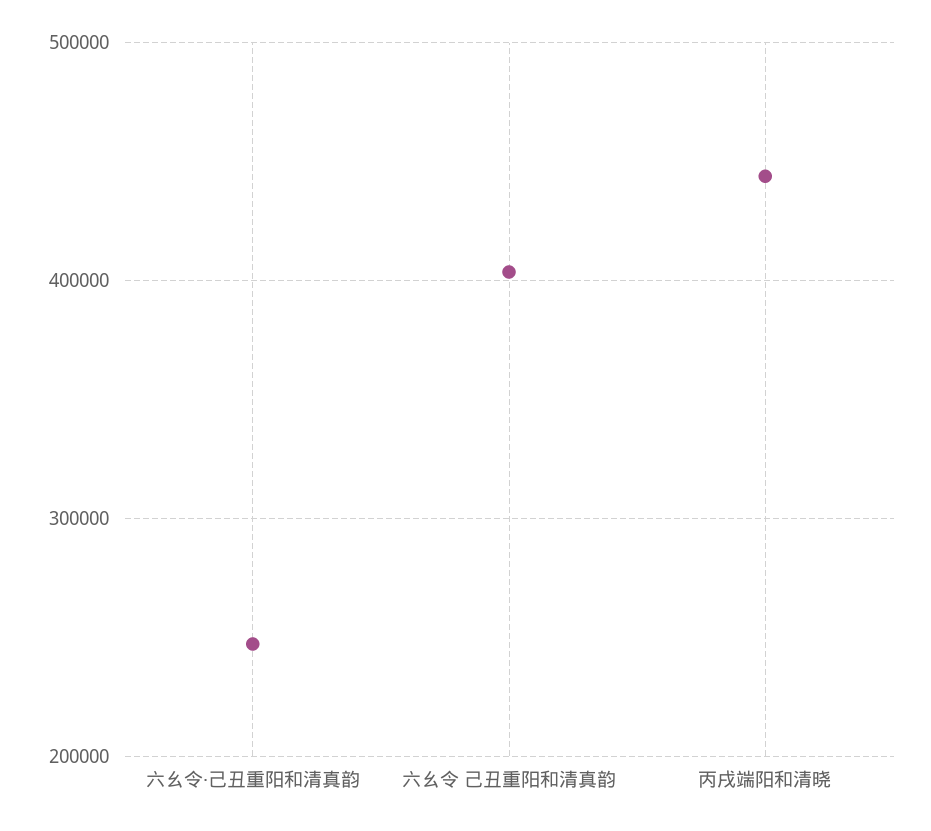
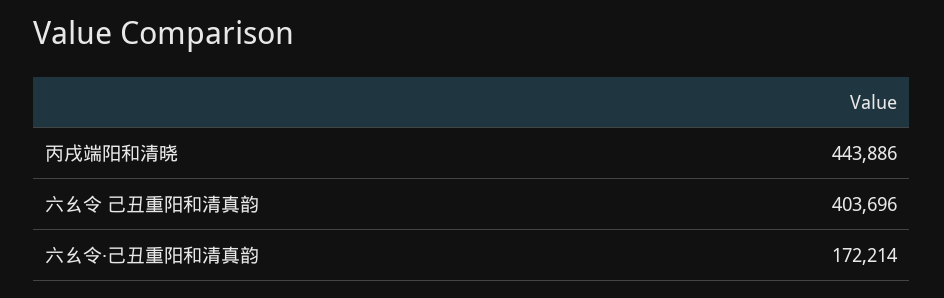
六幺令·己丑重阳和清真韵: 250000 -> 172214

